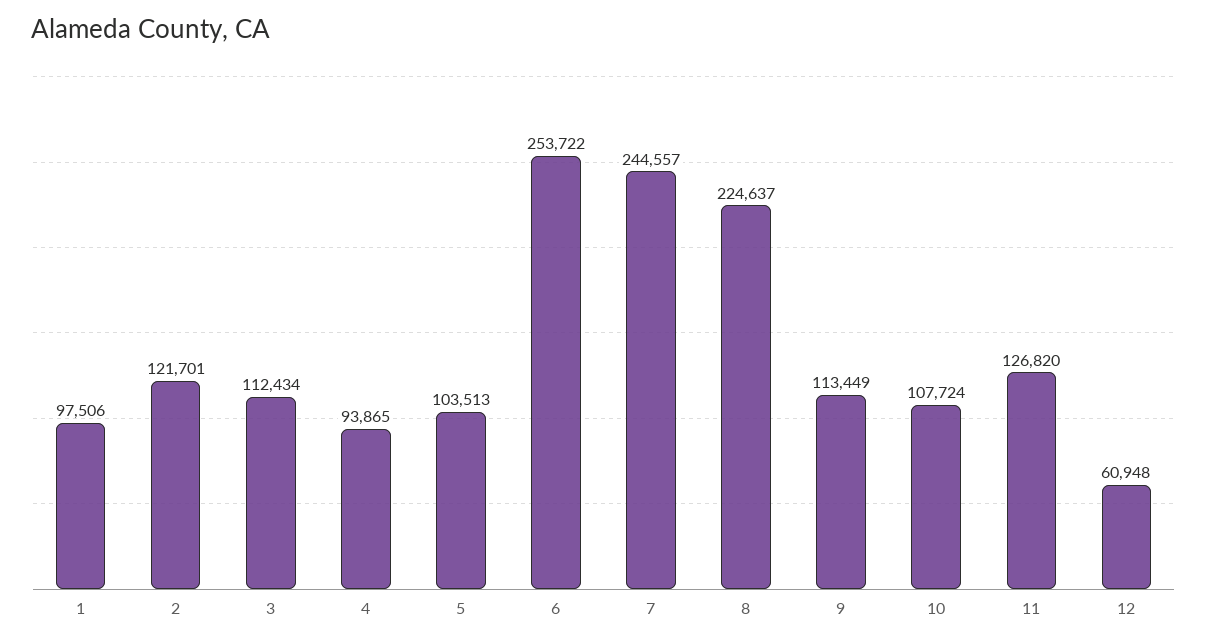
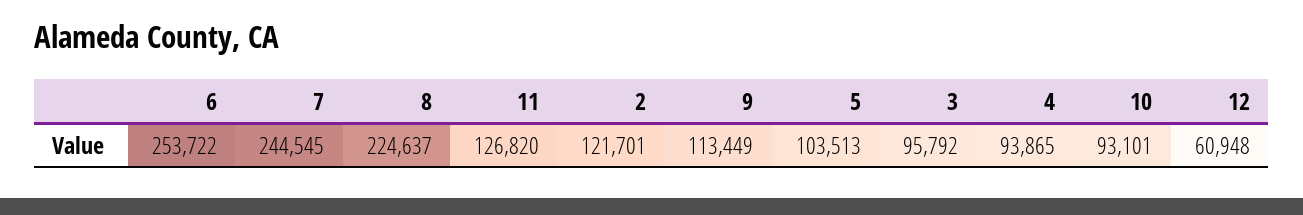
1: 97506 -> none
3: 112434 -> 95792
7: 244557 -> 244545
10: 107724 -> 93101

